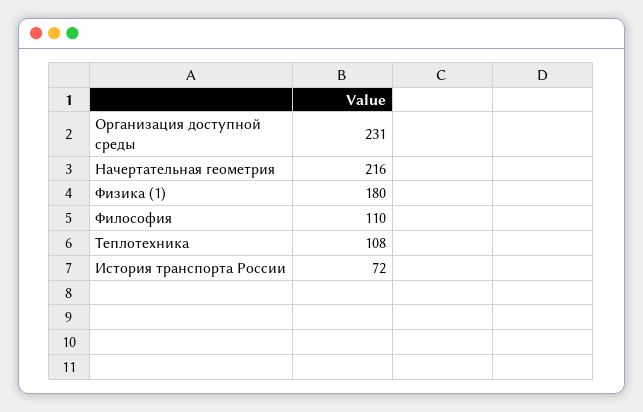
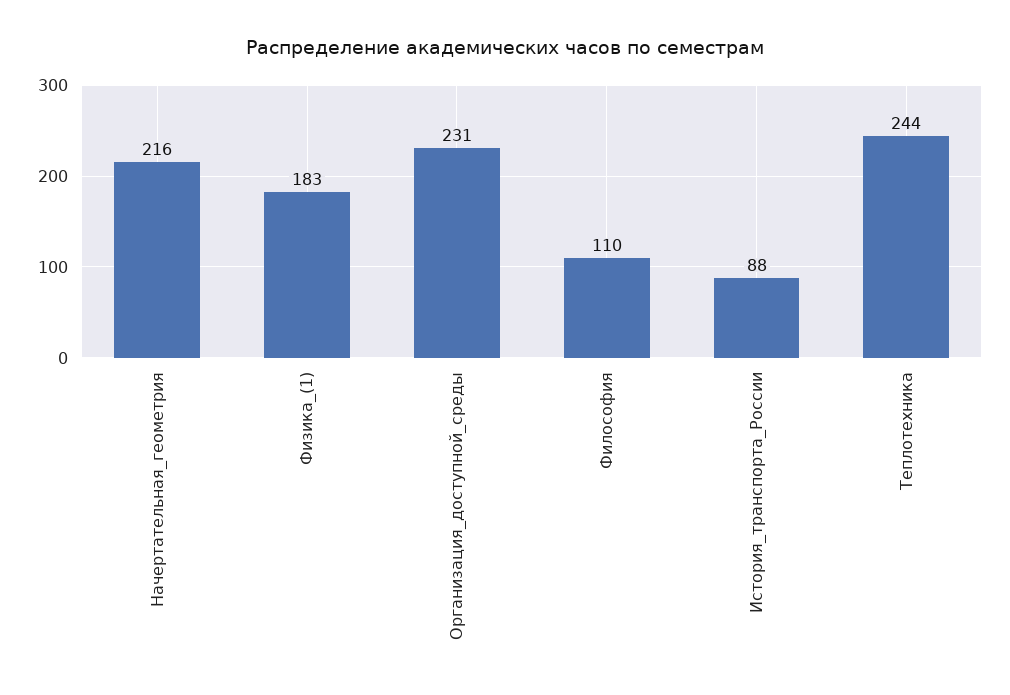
Физика (1): 180 -> 183
Теплотехника: 108 -> 244
История транспорта России: 72 -> 88

